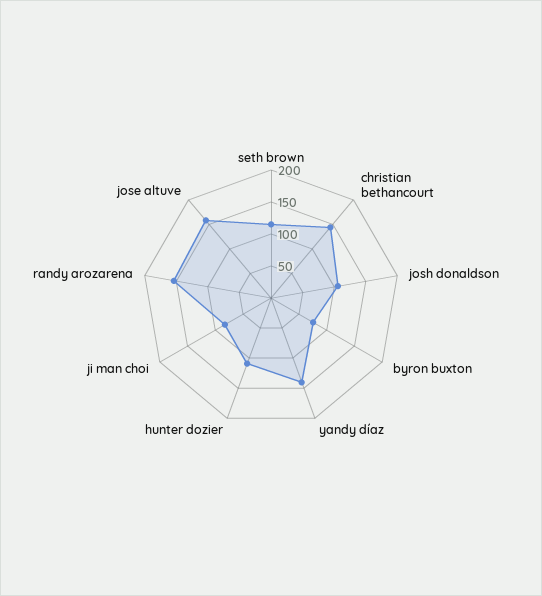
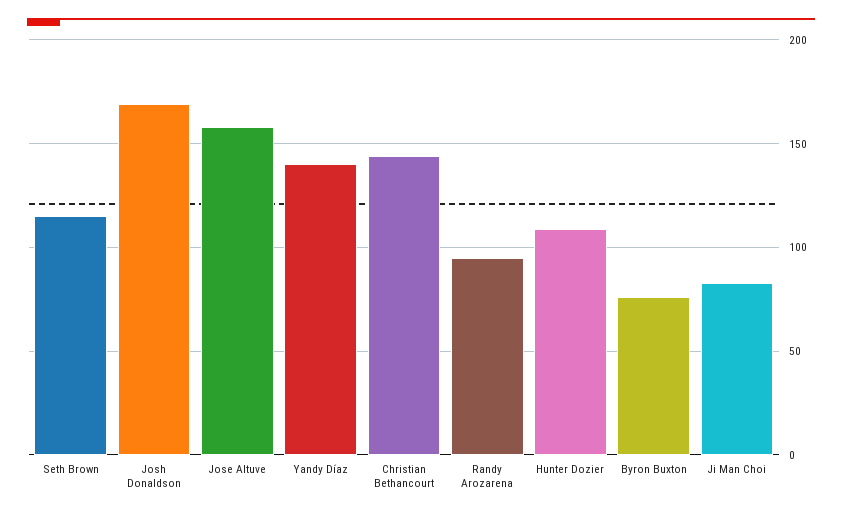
josh donaldson: 100 -> 170
randy arozarena: 150 -> 95

